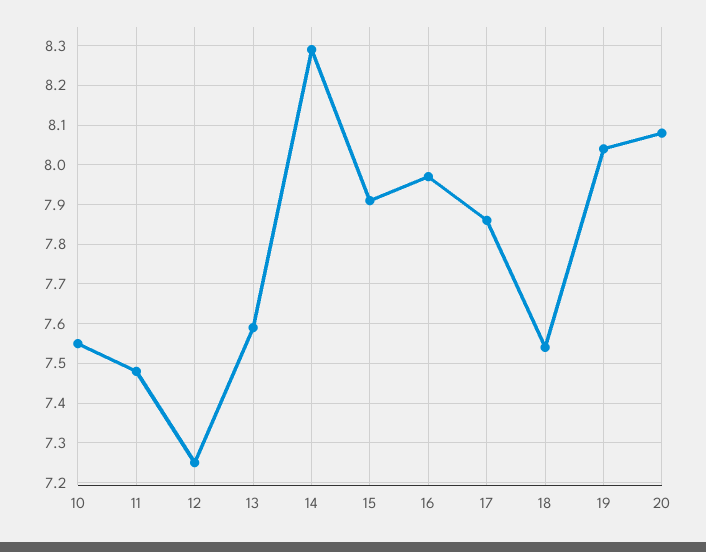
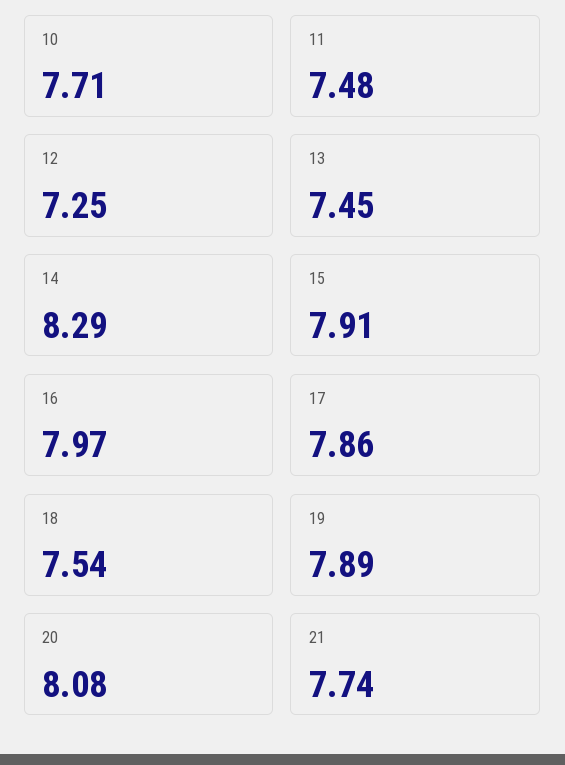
10: 7.55 -> 7.71
13: 7.6 -> 7.45
19: 8.05 -> 7.89
21: none -> 7.74

